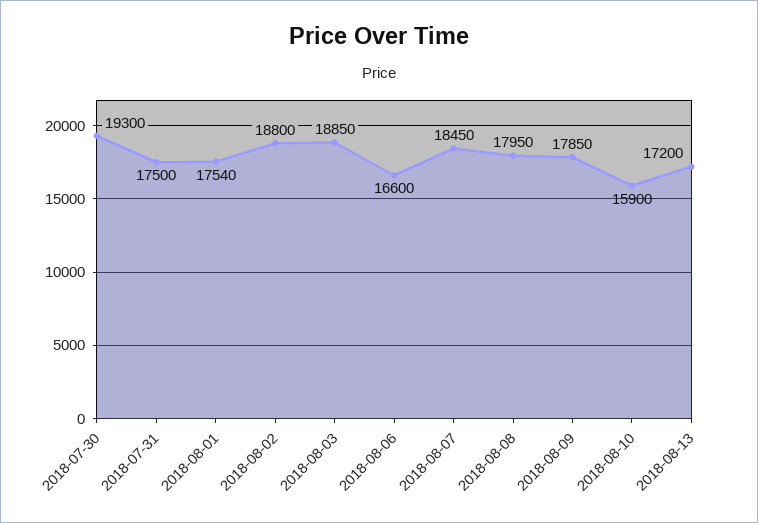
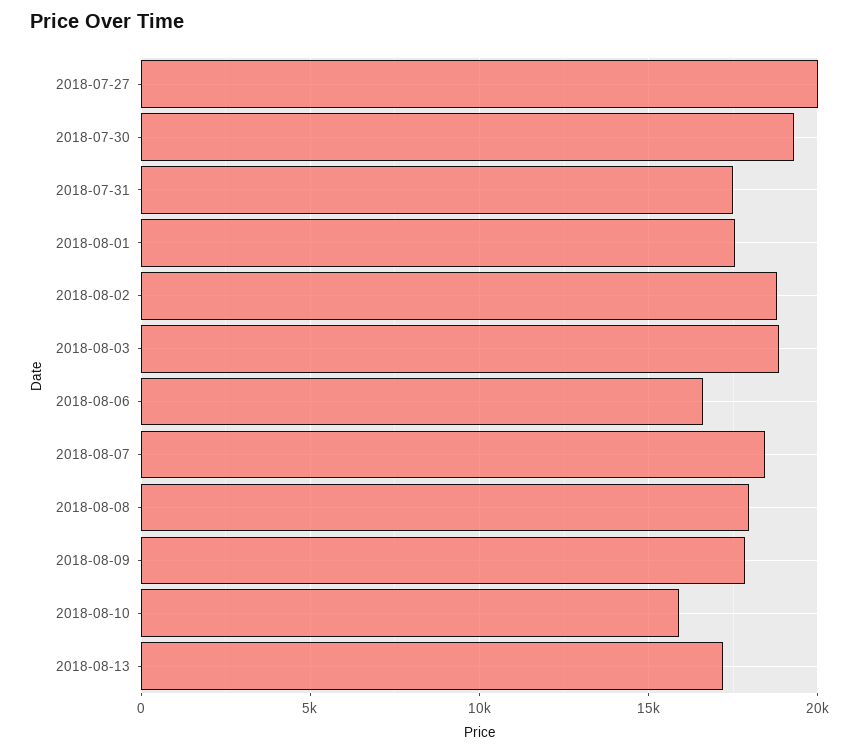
2018-07-27: none -> 20000

